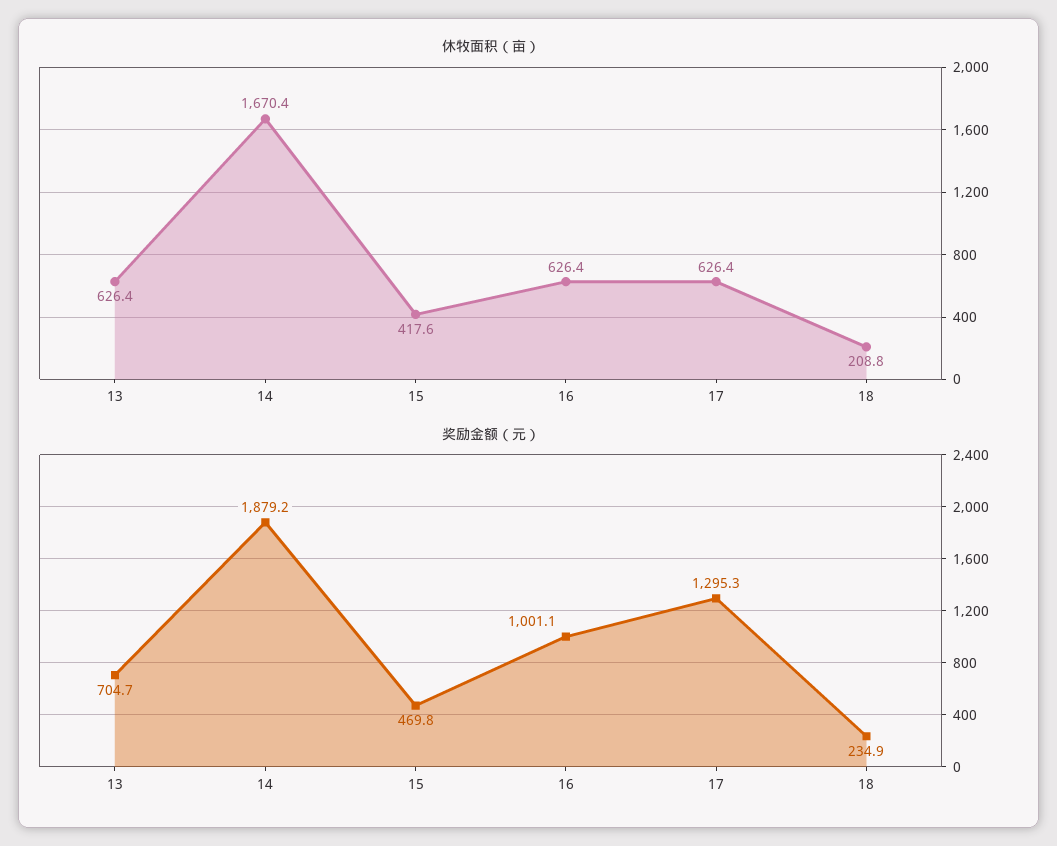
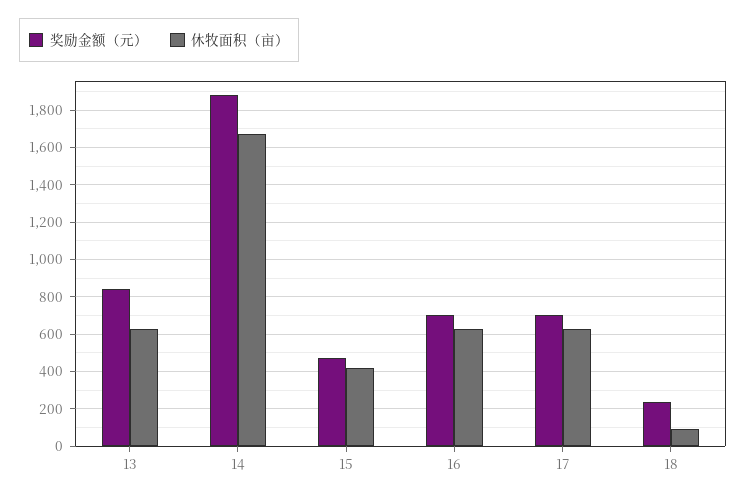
休牧面积（亩）, 18: 208.8 -> 100
奖励金额（元）, 13: 704.7 -> 850
奖励金额（元）, 16: 1001.1 -> 700
奖励金额（元）, 17: 1295.3 -> 700

